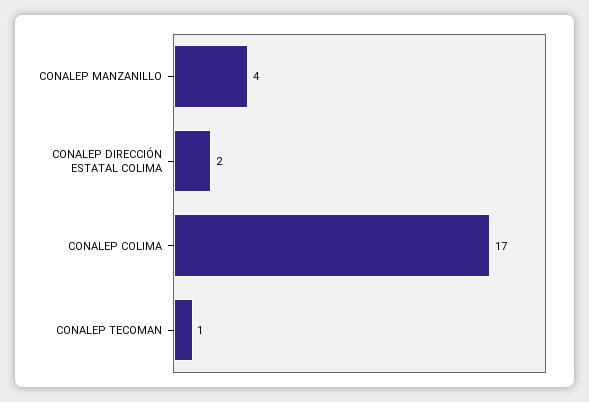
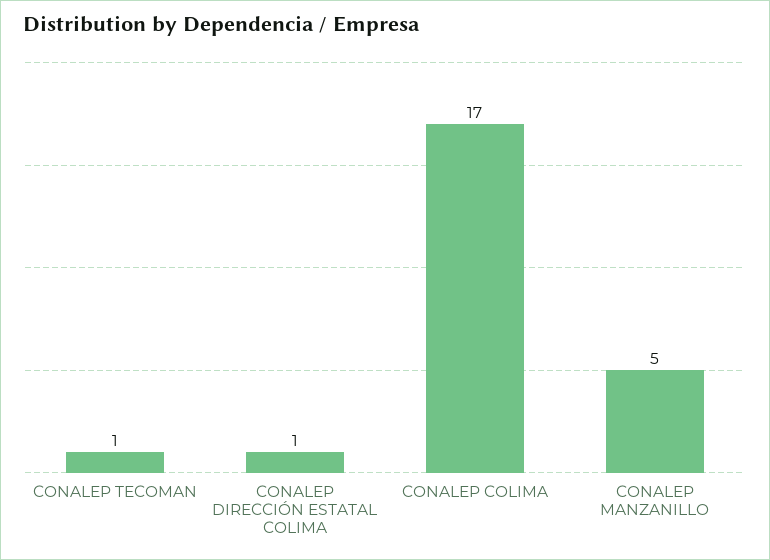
CONALEP MANZANILLO: 4 -> 5
CONALEP DIRECCIÓN ESTATAL COLIMA: 2 -> 1

